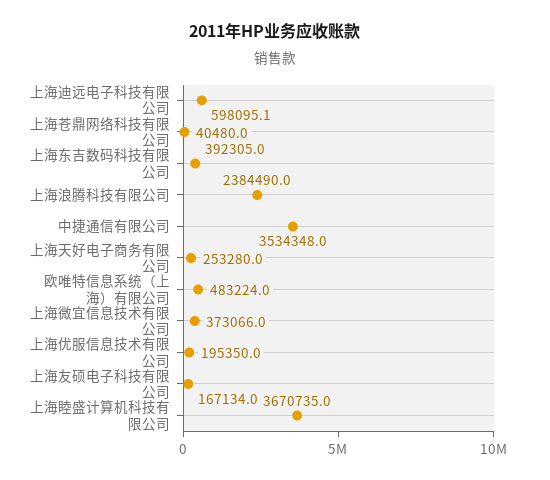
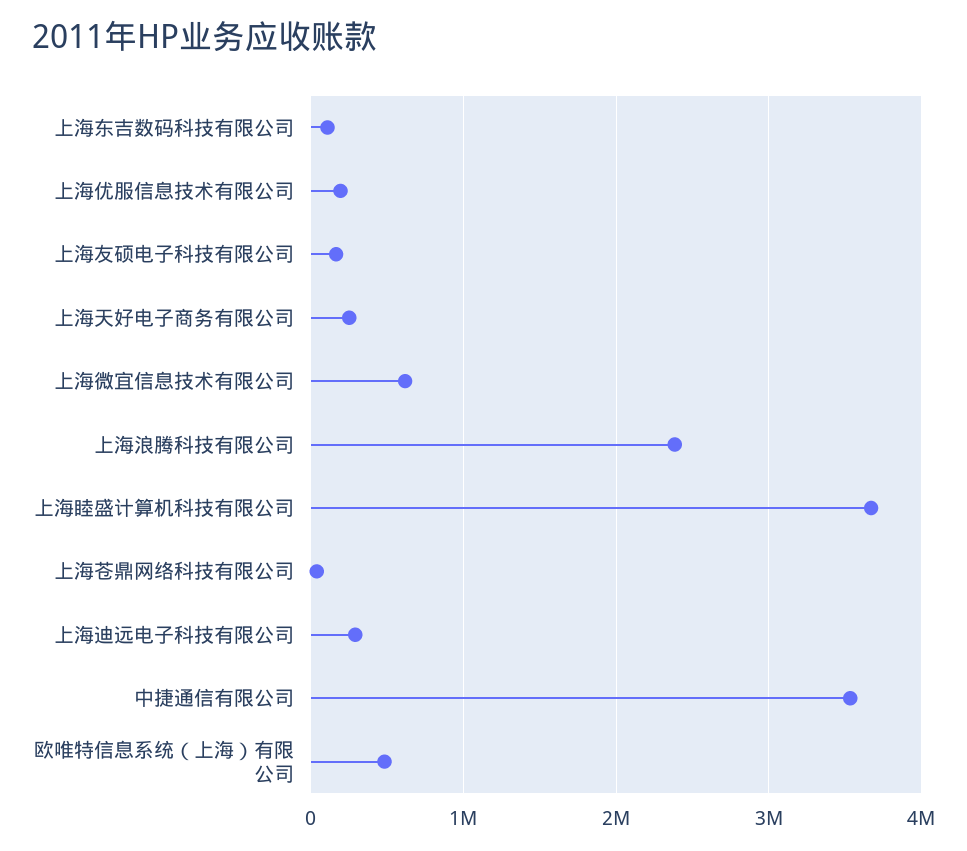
上海迪远电子科技有限公司: 598095.1 -> 300000
上海东吉数码科技有限公司: 392305 -> 100000
上海微宜信息技术有限公司: 373066 -> 600000

